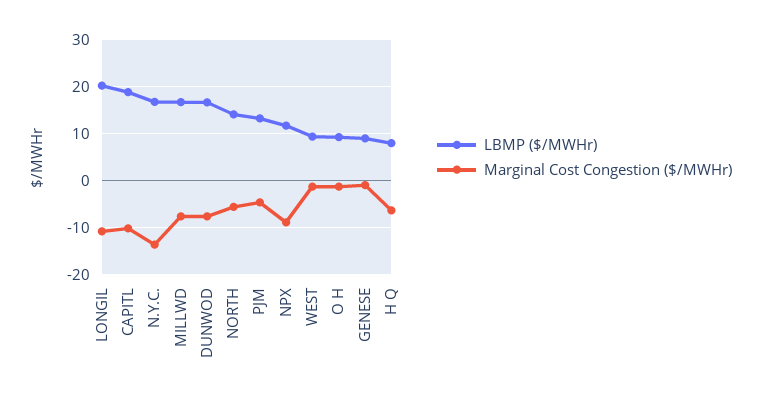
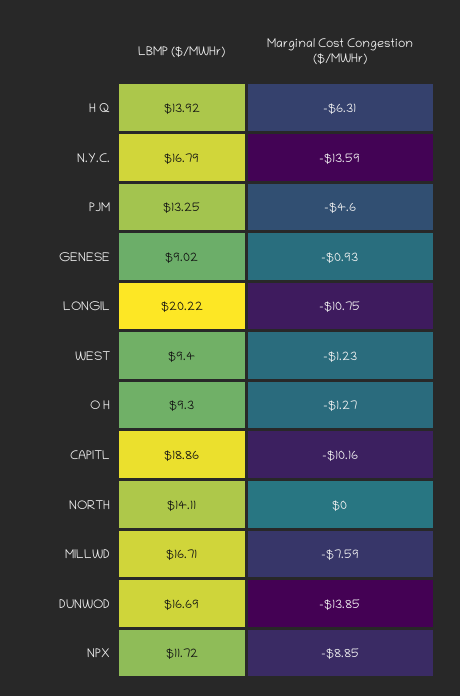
Marginal Cost Congestion ($/MWHr), DUNWOD: -8 -> -13.85
Marginal Cost Congestion ($/MWHr), NORTH: -6 -> 0
LBMP ($/MWHr), H Q: 8 -> 13.92

